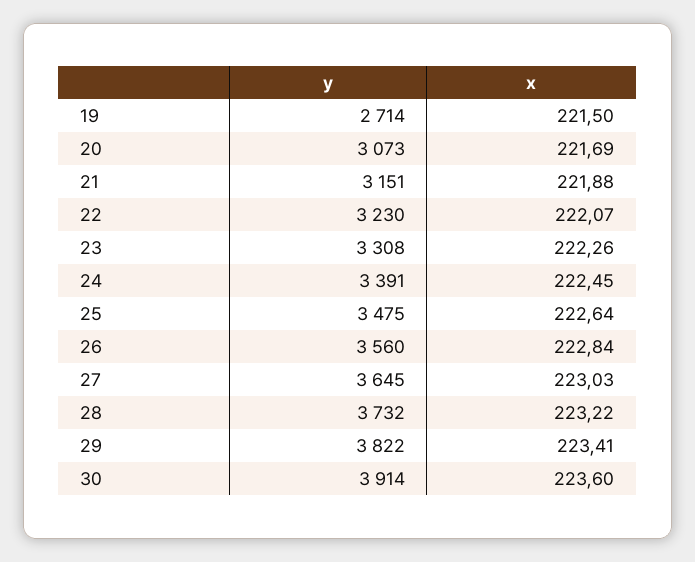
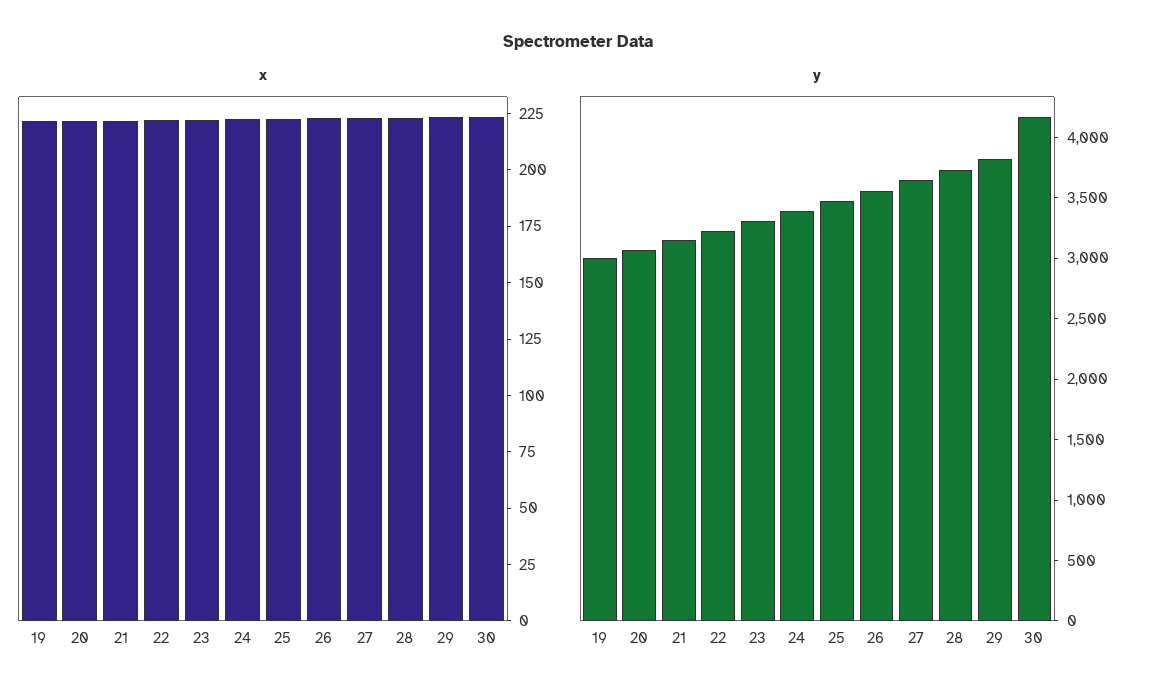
y, 19: 2714 -> 3000
y, 30: 3914 -> 4200

